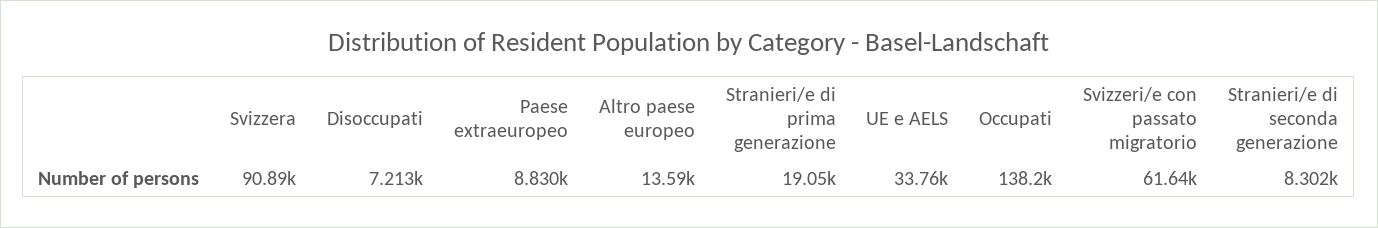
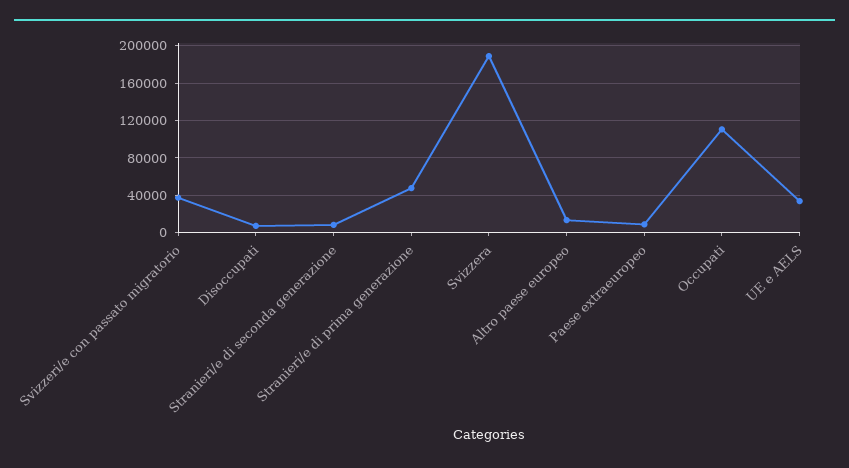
Svizzera: 90890 -> 190000
Stranieri/e di prima generazione: 19050 -> 50000
Occupati: 138200 -> 110000
Svizzeri/e con passato migratorio: 61640 -> 40000

